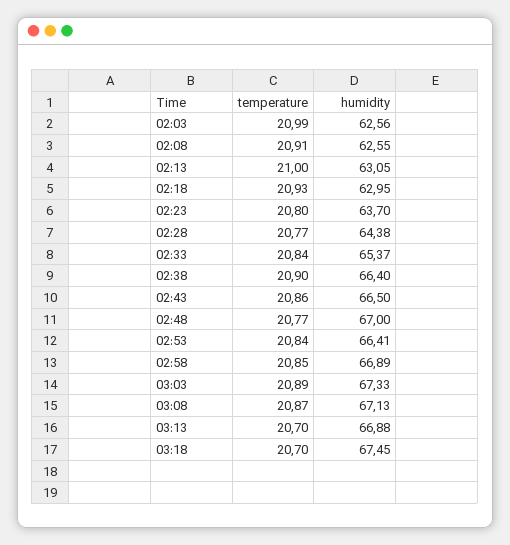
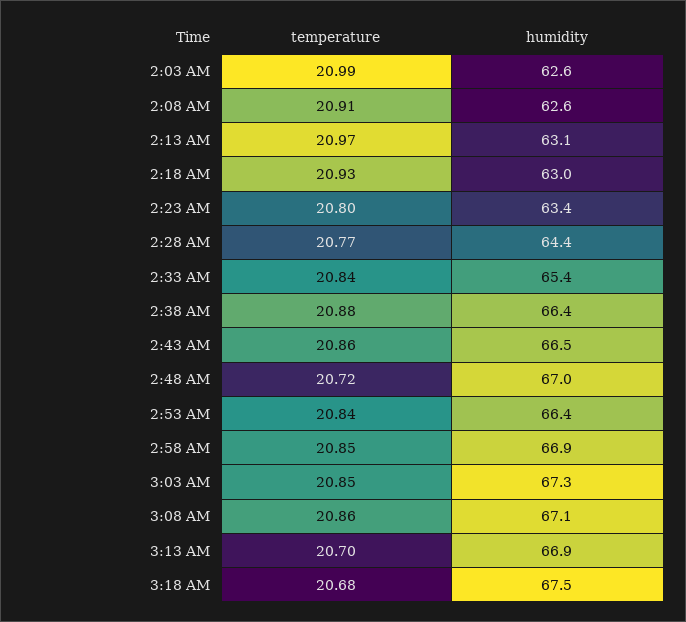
temperature, 02:13: 21 -> 20.97
humidity, 02:23: 63.7 -> 63.4
temperature, 02:38: 20.9 -> 20.88
temperature, 02:48: 20.77 -> 20.72
temperature, 03:03: 20.89 -> 20.85
temperature, 03:08: 20.87 -> 20.86
temperature, 03:18: 20.7 -> 20.68

